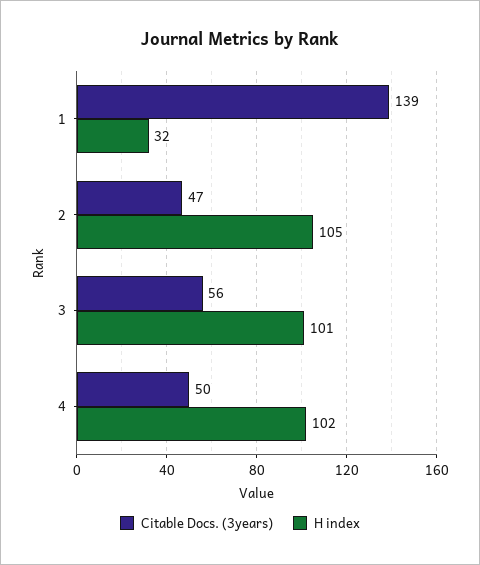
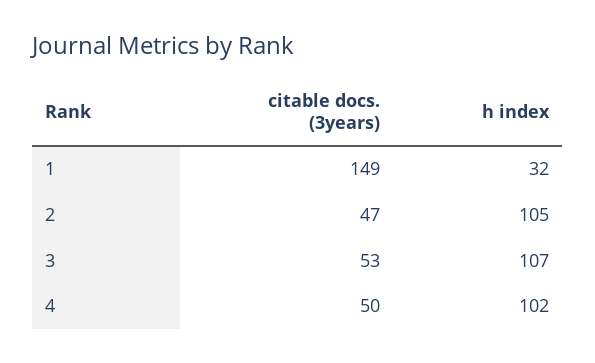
Citable Docs. (3years), 1: 139 -> 149
Citable Docs. (3years), 3: 56 -> 53
H index, 3: 101 -> 107

